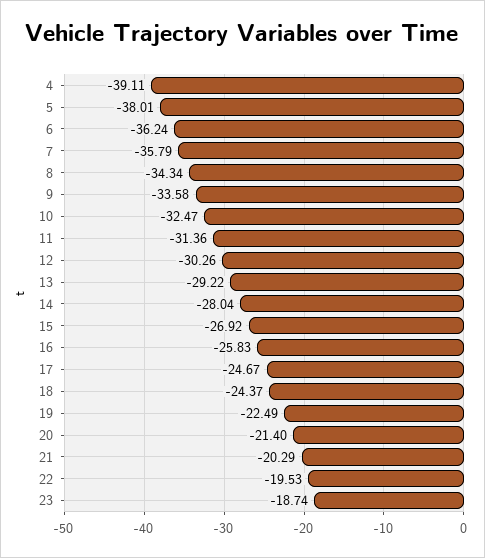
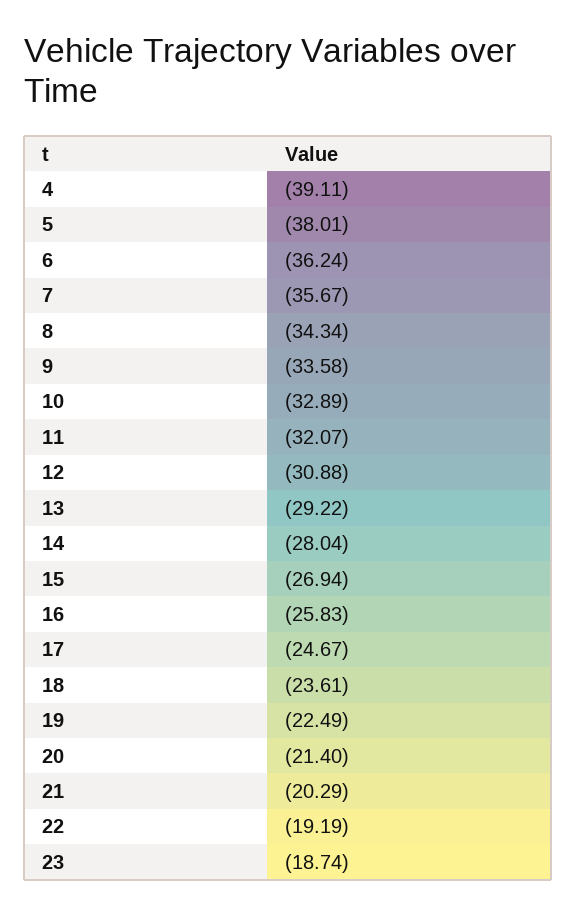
7: -35.79 -> -35.67
10: -32.47 -> -32.89
11: -31.36 -> -32.07
12: -30.26 -> -30.88
15: -26.92 -> -26.94
18: -24.37 -> -23.61
22: -19.53 -> -19.19

